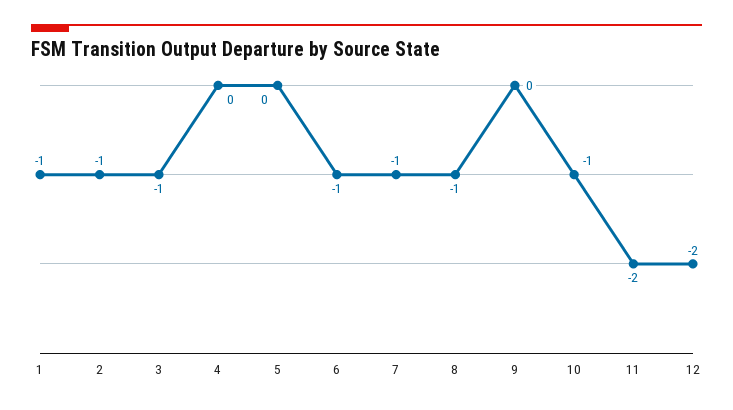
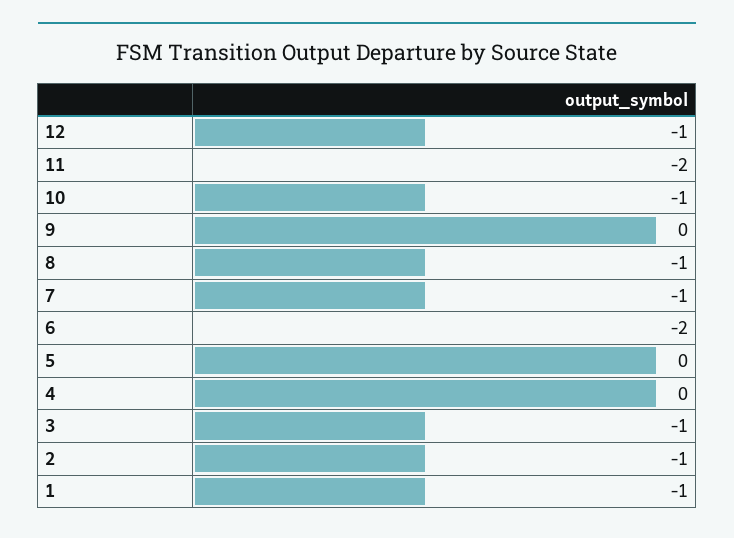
6: -1 -> -2
12: -2 -> -1

